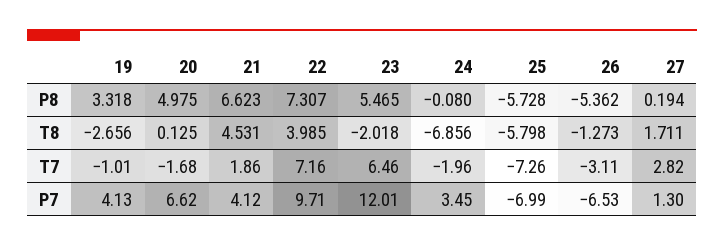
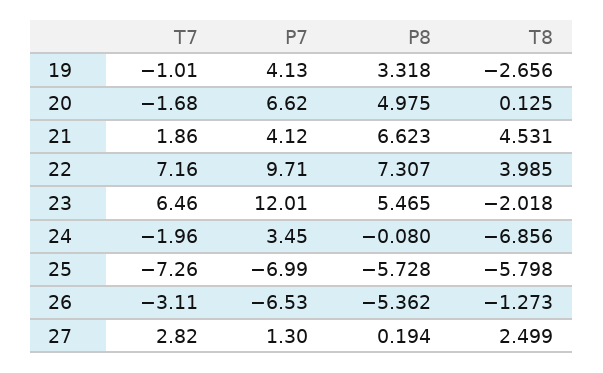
27, T8: 1.711 -> 2.499

